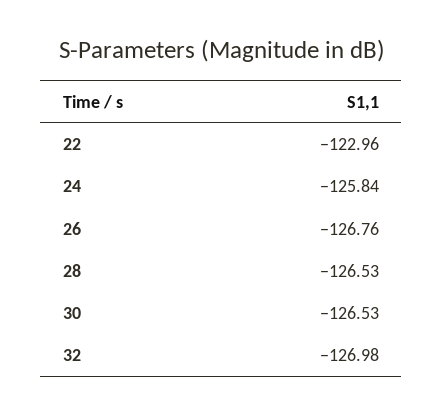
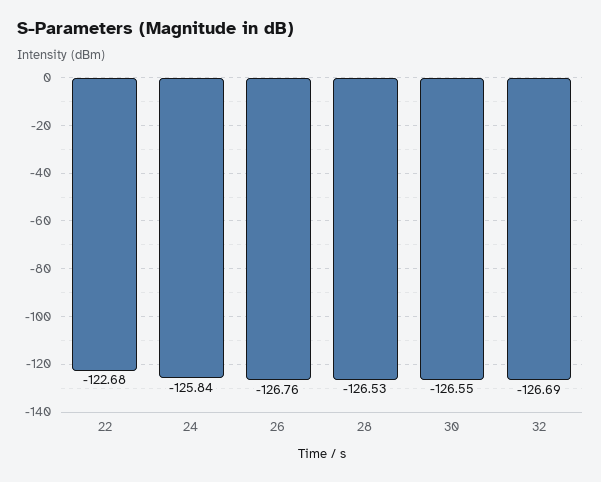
22: -122.96 -> -122.68
30: -126.53 -> -126.55
32: -126.98 -> -126.69

